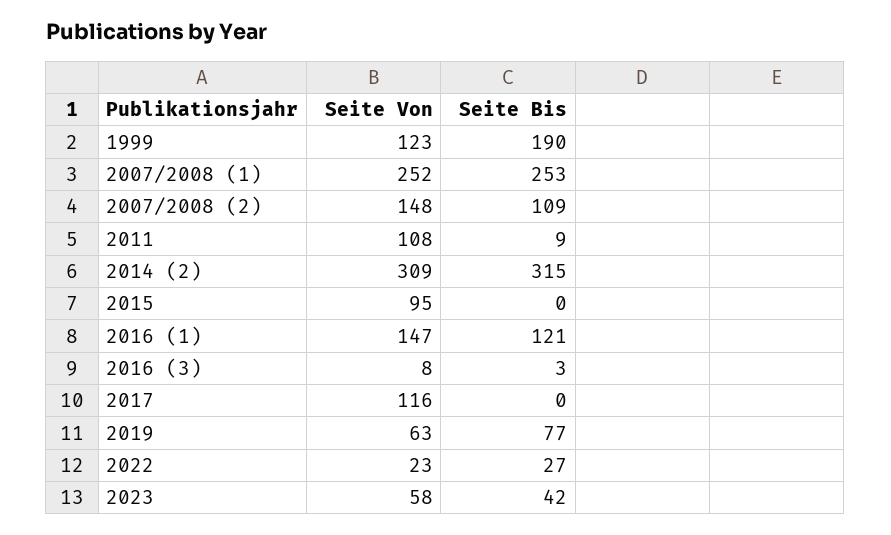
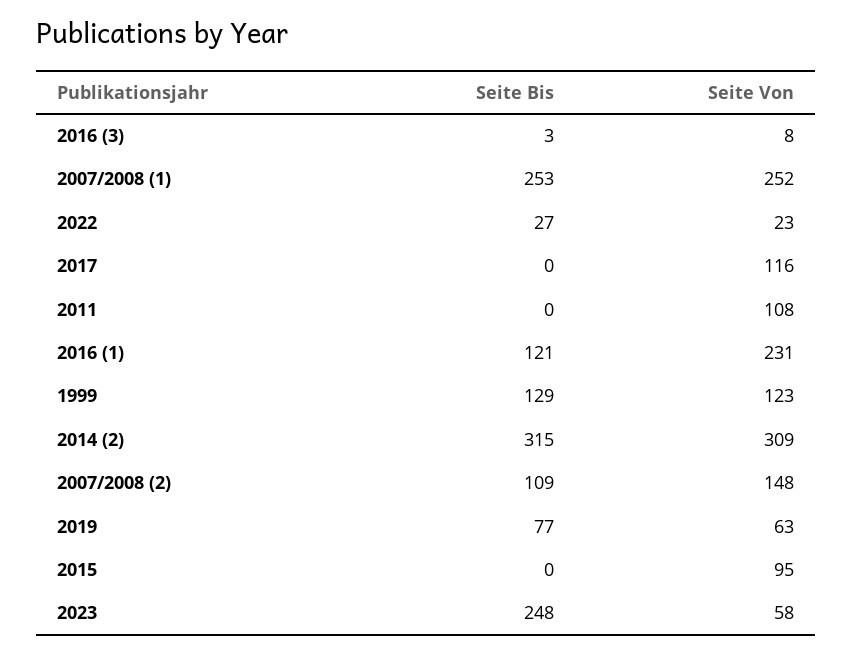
Seite Bis, 1999: 190 -> 129
Seite Bis, 2011: 9 -> 0
Seite Von, 2016 (1): 147 -> 231
Seite Bis, 2023: 42 -> 248

